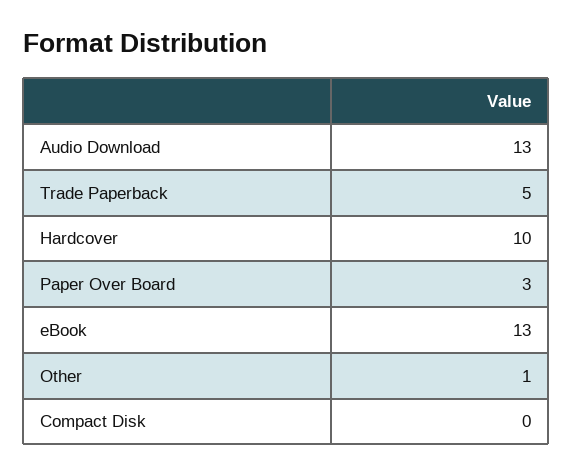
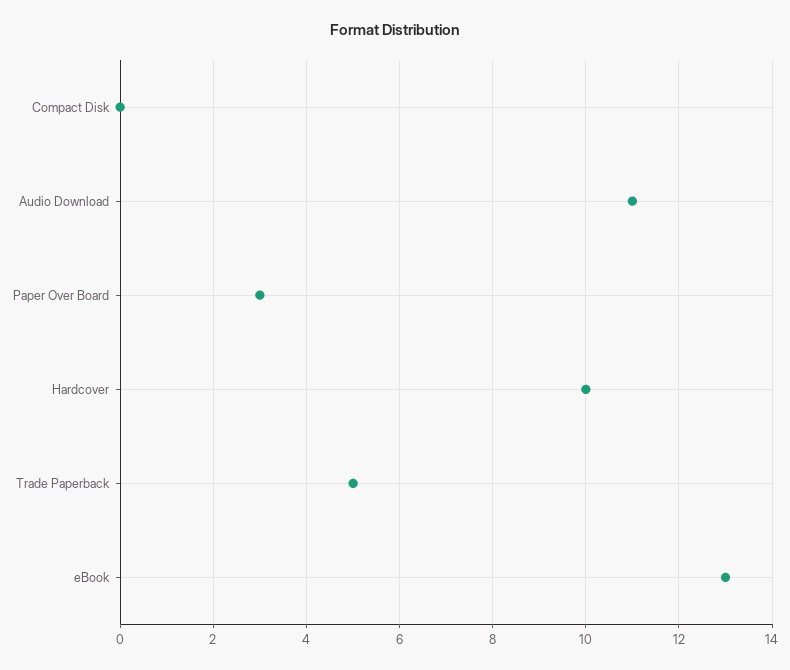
Audio Download: 13 -> 11
Other: 1 -> none

